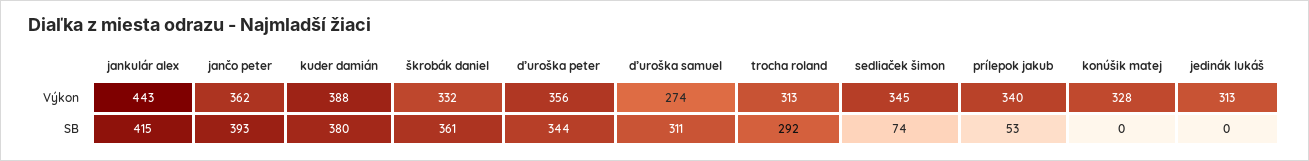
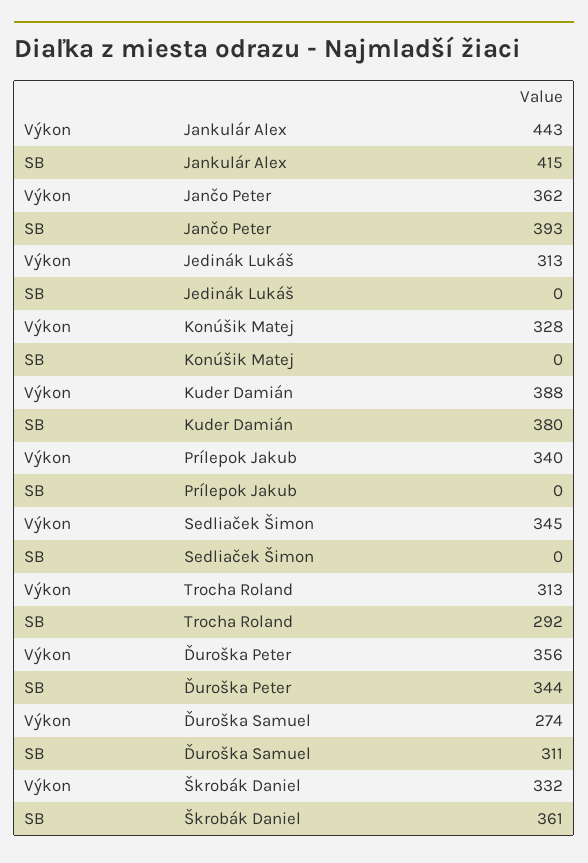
sedliaček šimon, SB: 74 -> 0
prílepok jakub, SB: 53 -> 0

